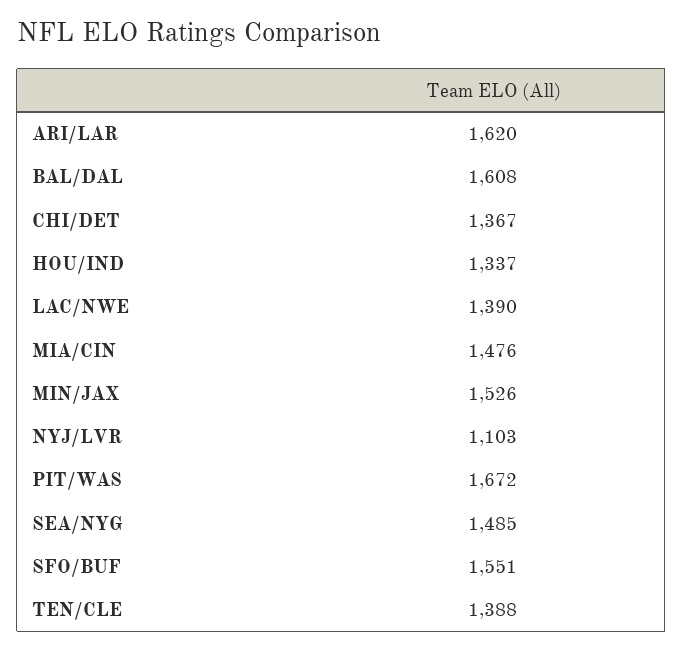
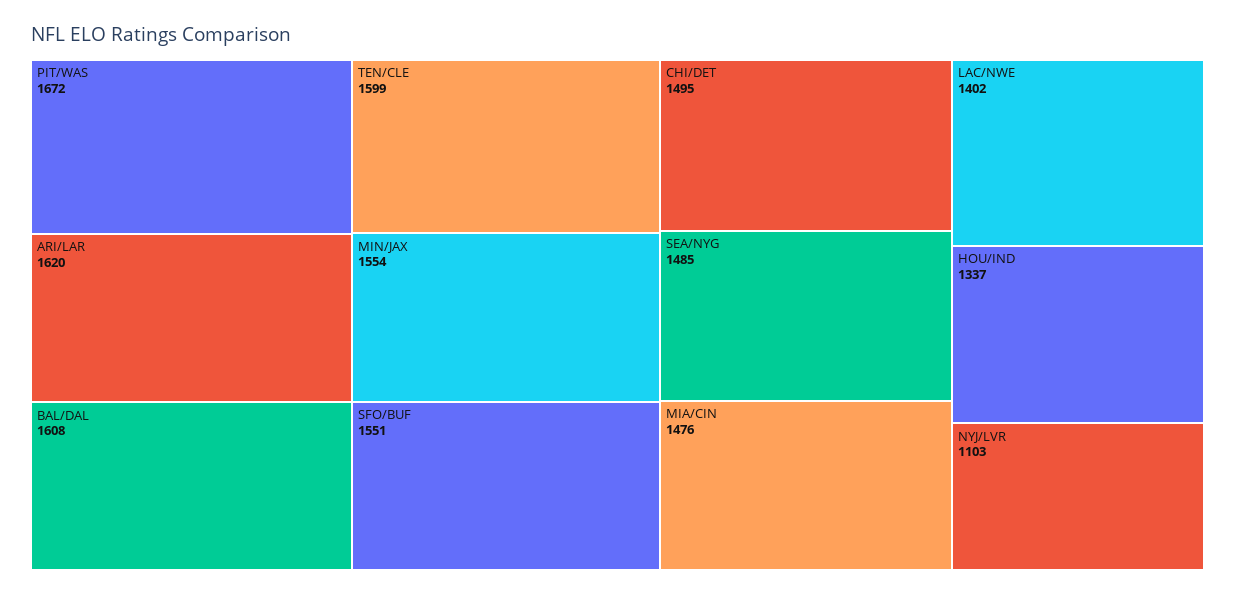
CHI/DET: 1367 -> 1495
LAC/NWE: 1390 -> 1402
MIN/JAX: 1526 -> 1554
TEN/CLE: 1388 -> 1599

